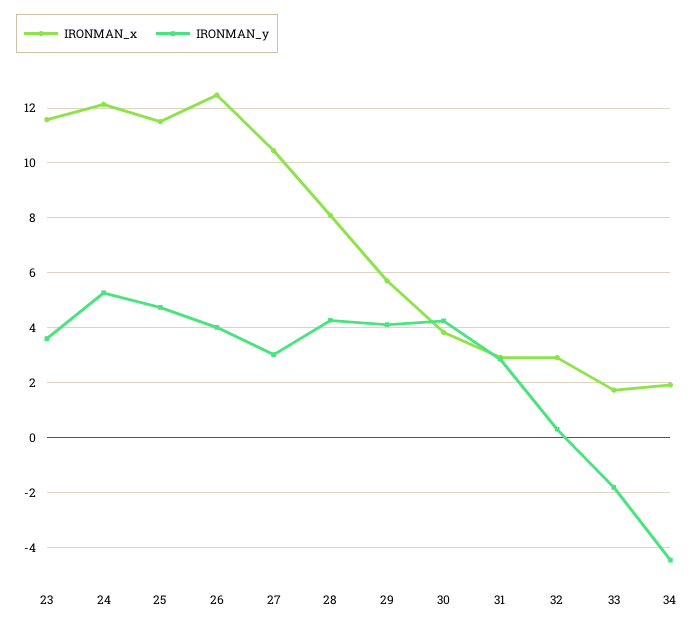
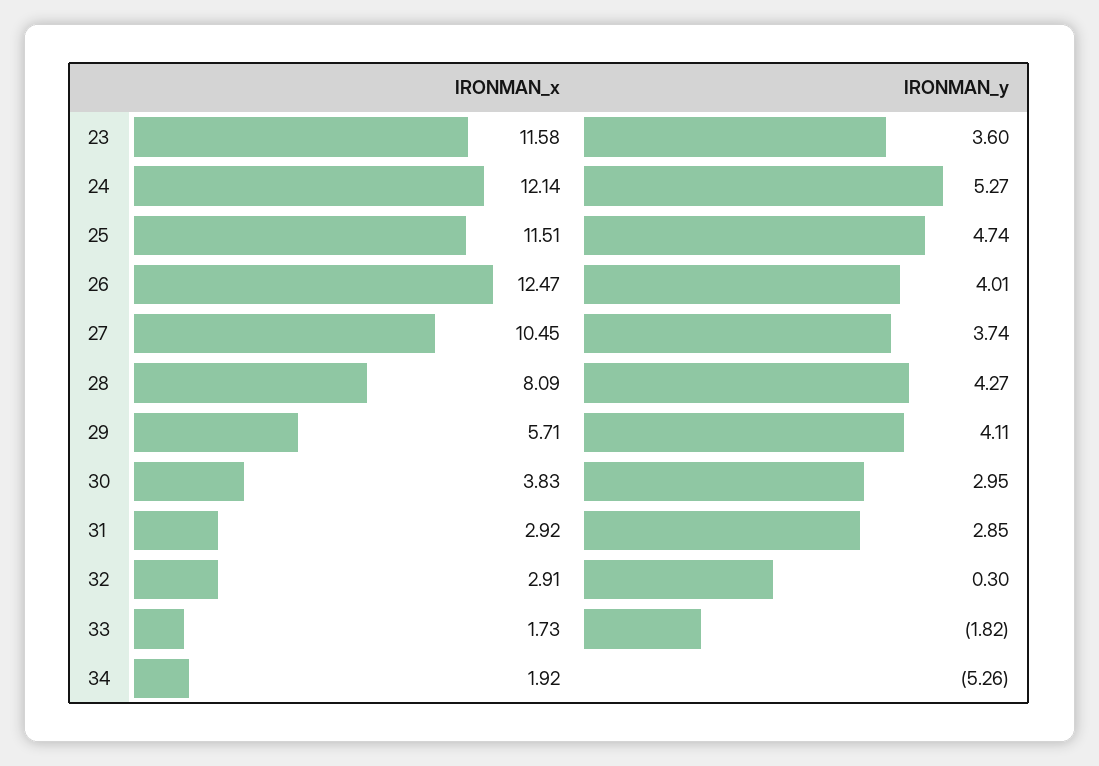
IRONMAN_y, 27: 3 -> 3.74
IRONMAN_y, 30: 4.25 -> 2.95
IRONMAN_y, 34: -4.5 -> -5.26

